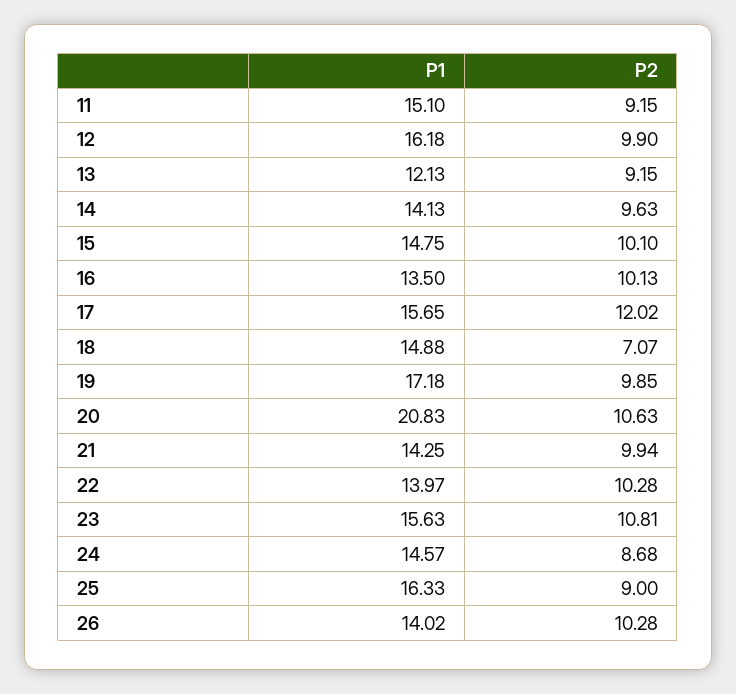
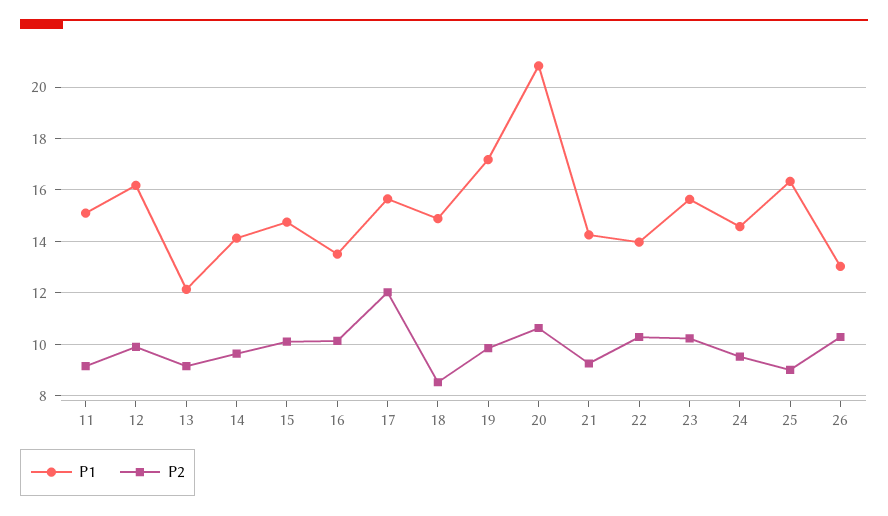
P2, 18: 7.07 -> 8.5
P2, 21: 9.94 -> 9.25
P2, 23: 10.81 -> 10.25
P2, 24: 8.68 -> 9.5
P1, 26: 14.02 -> 13

